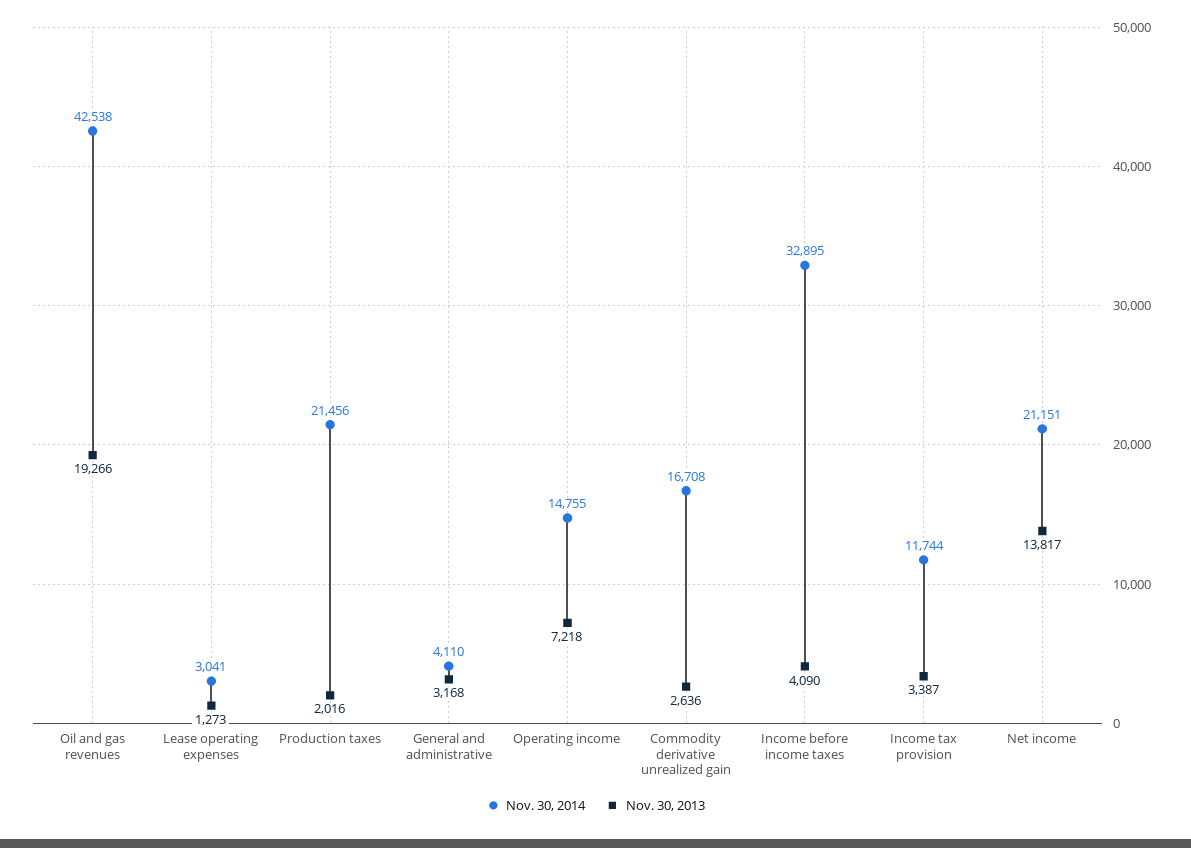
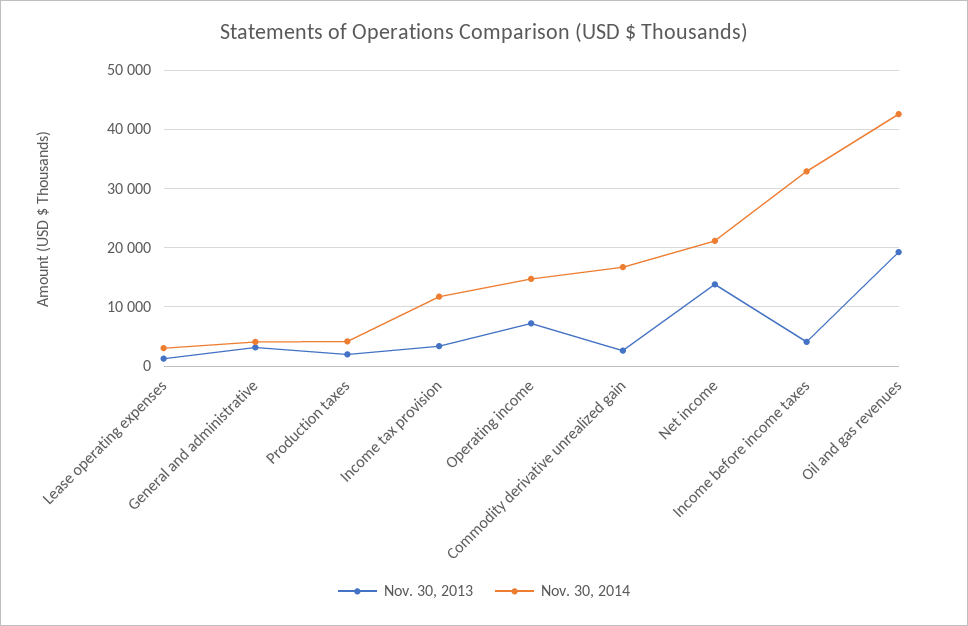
Nov. 30, 2014, Production taxes: 21456 -> 4000

